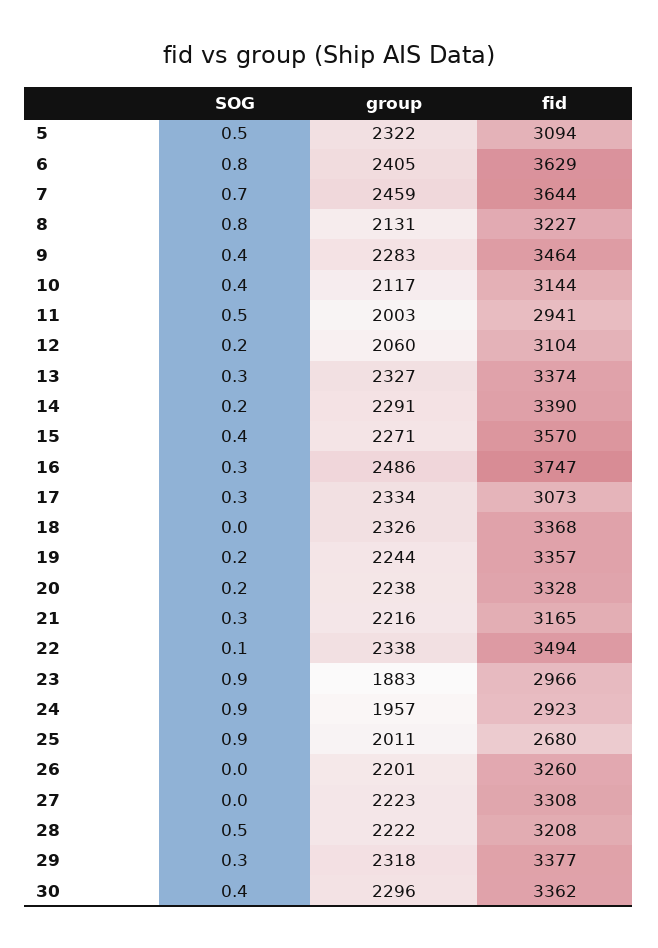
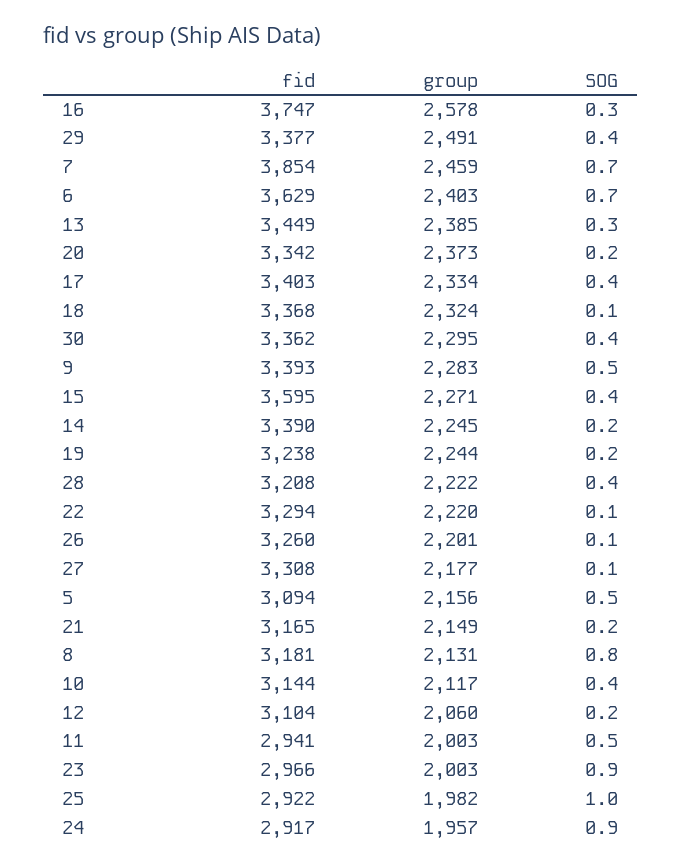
group, 5: 2322 -> 2156
SOG, 6: 0.8 -> 0.7
group, 6: 2405 -> 2403
fid, 7: 3644 -> 3854
fid, 8: 3227 -> 3181
SOG, 9: 0.4 -> 0.5
fid, 9: 3464 -> 3393
group, 13: 2327 -> 2385
fid, 13: 3374 -> 3449
group, 14: 2291 -> 2245
fid, 15: 3570 -> 3595
group, 16: 2486 -> 2578
SOG, 17: 0.3 -> 0.4
fid, 17: 3073 -> 3403
SOG, 18: 0 -> 0.1
group, 18: 2326 -> 2324
fid, 19: 3357 -> 3238
group, 20: 2238 -> 2373
fid, 20: 3328 -> 3342
SOG, 21: 0.3 -> 0.2
group, 21: 2216 -> 2149
group, 22: 2338 -> 2220
fid, 22: 3494 -> 3294
group, 23: 1883 -> 2003
fid, 24: 2923 -> 2917
SOG, 25: 0.9 -> 1
group, 25: 2011 -> 1982
fid, 25: 2680 -> 2922
SOG, 26: 0 -> 0.1
SOG, 27: 0 -> 0.1
group, 27: 2223 -> 2177
SOG, 28: 0.5 -> 0.4
SOG, 29: 0.3 -> 0.4
group, 29: 2318 -> 2491
group, 30: 2296 -> 2295

